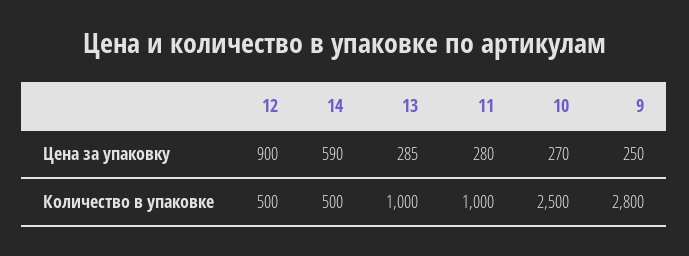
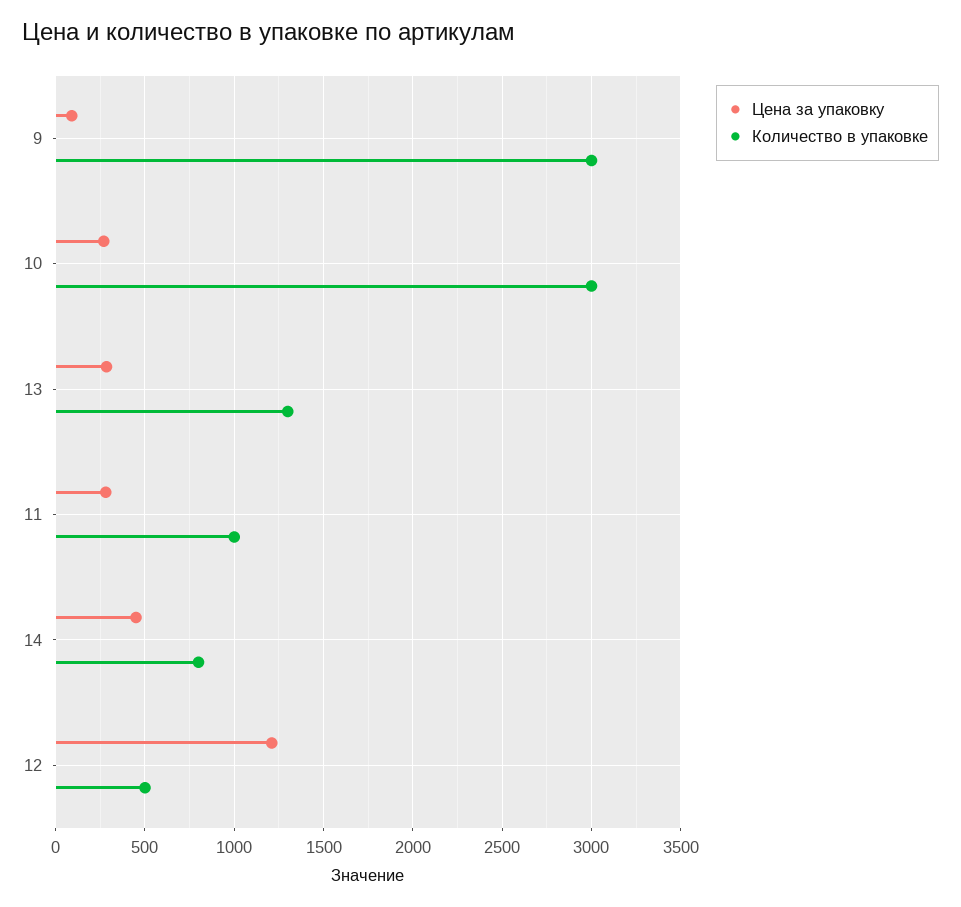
Цена за упаковку, 12: 900 -> 1200
Цена за упаковку, 14: 590 -> 450
Цена за упаковку, 9: 250 -> 100
Количество в упаковке, 14: 500 -> 800
Количество в упаковке, 13: 1000 -> 1300
Количество в упаковке, 10: 2500 -> 3000
Количество в упаковке, 9: 2800 -> 3000

